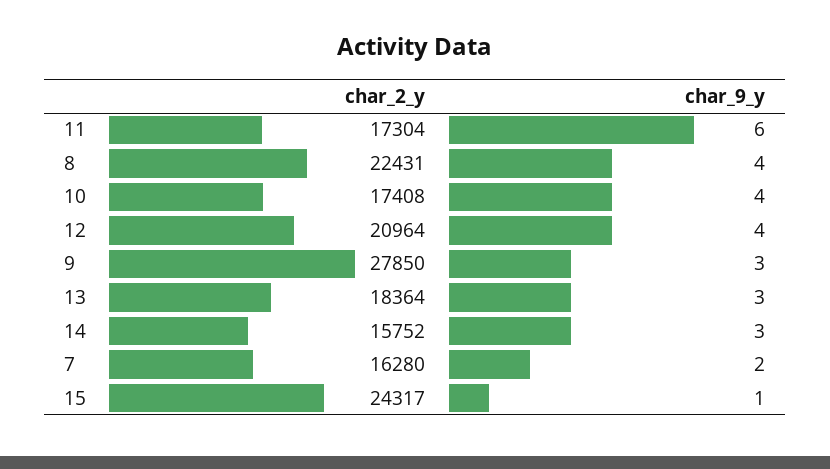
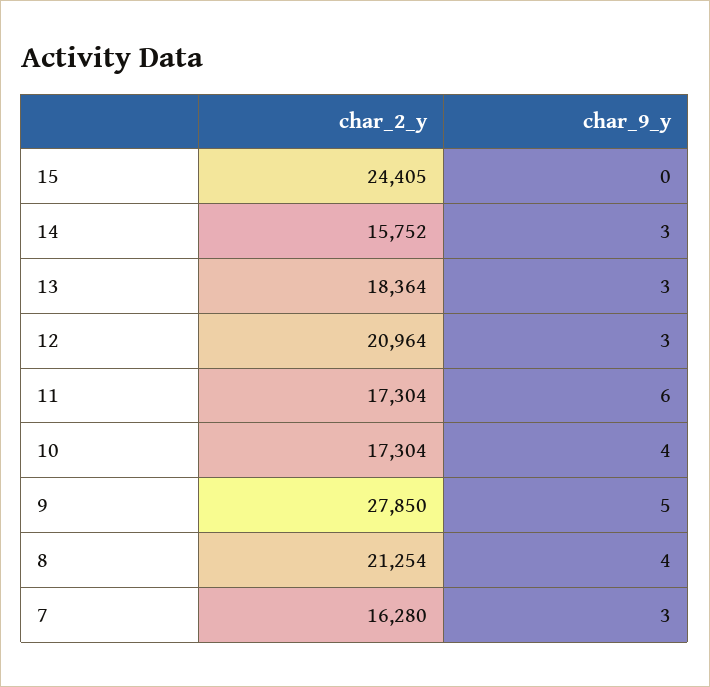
char_2_y, 8: 22431 -> 21254
char_2_y, 10: 17408 -> 17304
char_9_y, 12: 4 -> 3
char_9_y, 9: 3 -> 5
char_9_y, 7: 2 -> 3
char_2_y, 15: 24317 -> 24405
char_9_y, 15: 1 -> 0

